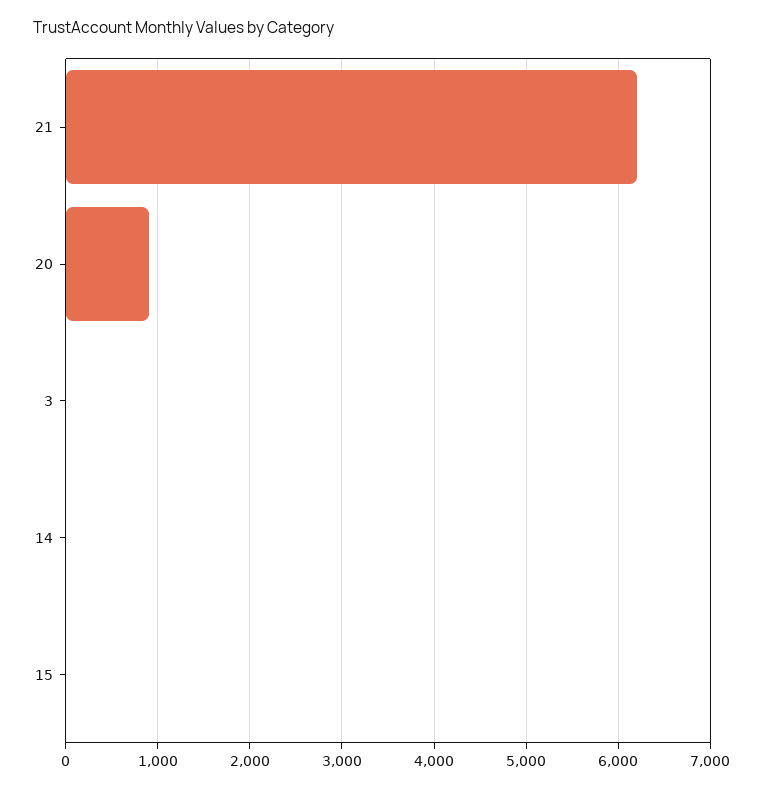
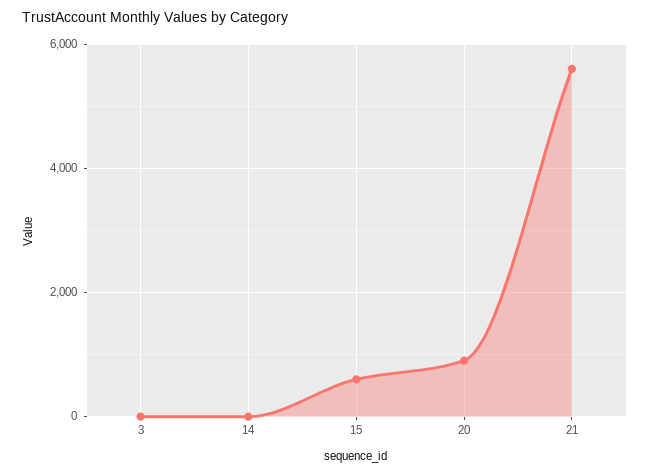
21: 6200 -> 5600
15: 0 -> 600

